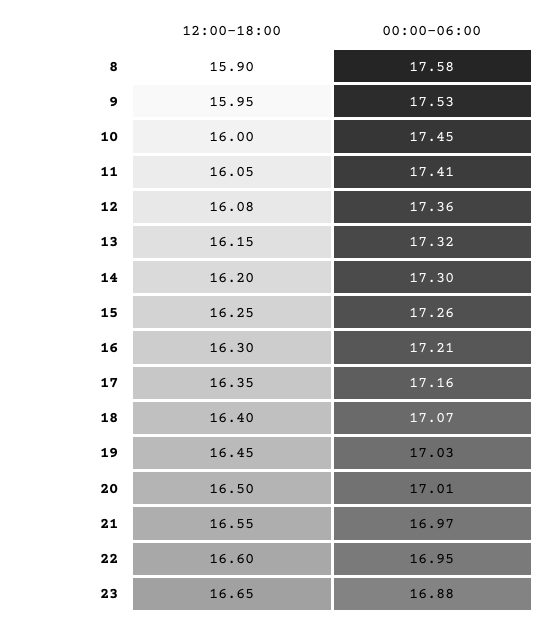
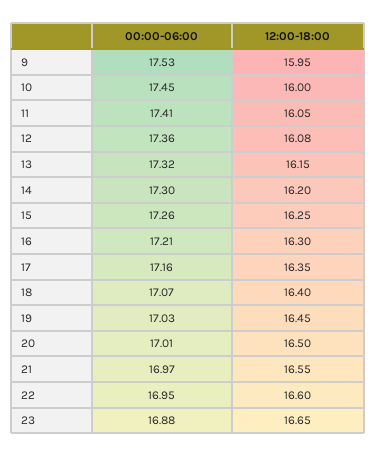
12:00-18:00, 8: 15.9 -> none
00:00-06:00, 8: 17.58 -> none

